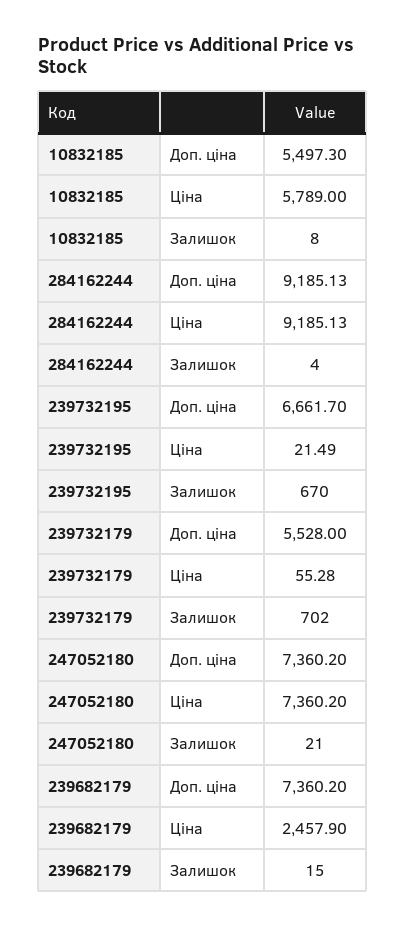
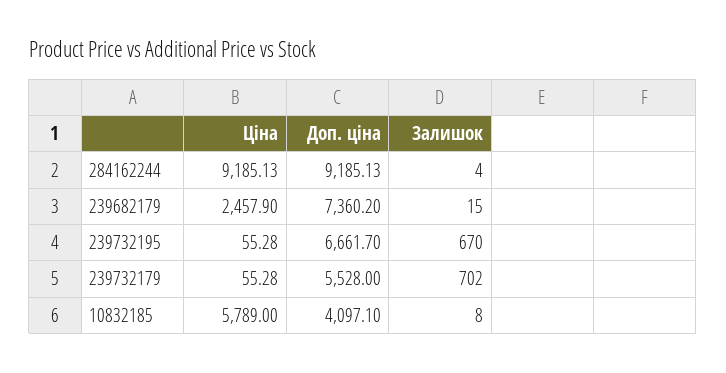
10832185, Доп. ціна: 5497.3 -> 4097.1
239732195, Ціна: 21.49 -> 55.28
247052180, Доп. ціна: 7360.2 -> none
247052180, Ціна: 7360.2 -> none
247052180, Залишок: 21 -> none

